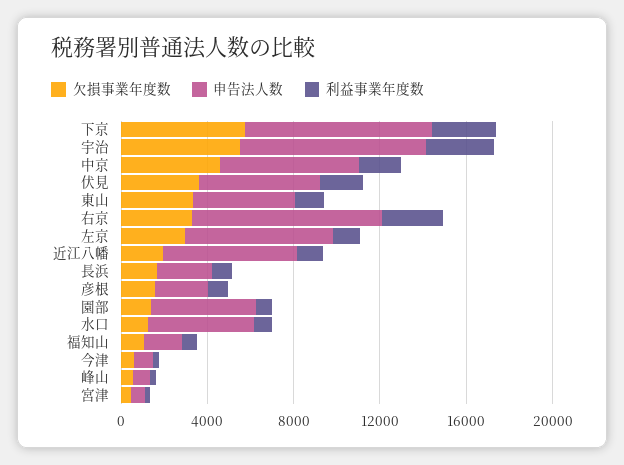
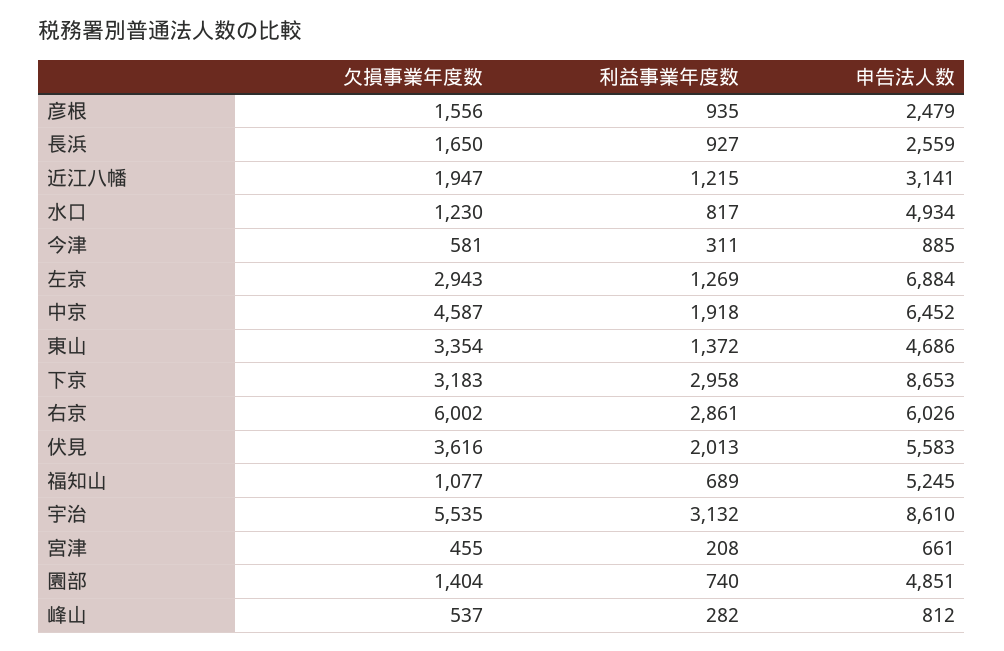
欠損事業年度数, 下京: 6000 -> 3183
欠損事業年度数, 右京: 3000 -> 6002
申告法人数, 右京: 9000 -> 6026
申告法人数, 近江八幡: 6000 -> 3141
申告法人数, 福知山: 2000 -> 5245

